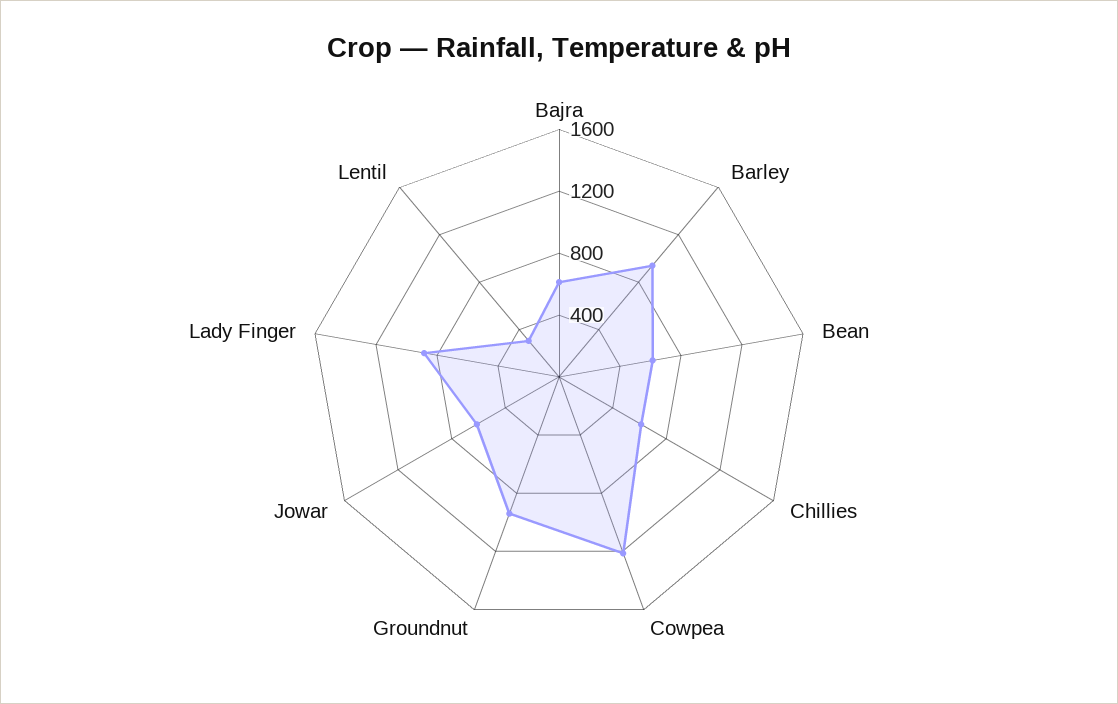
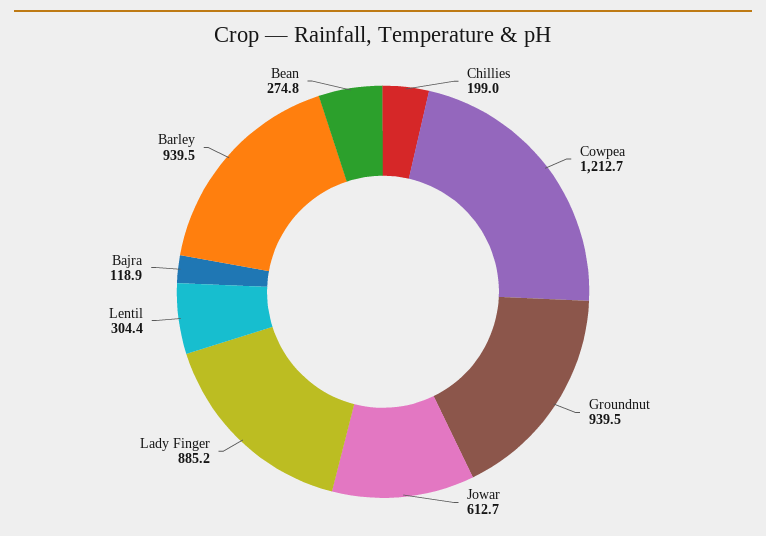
Bajra: 600 -> 118.9
Bean: 600 -> 274.8
Chillies: 600 -> 199

